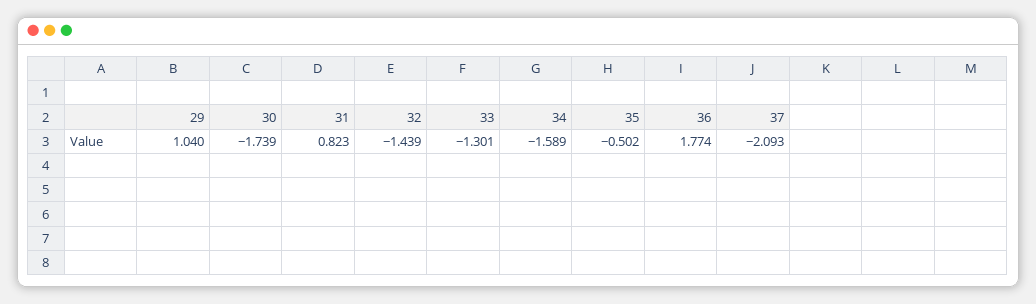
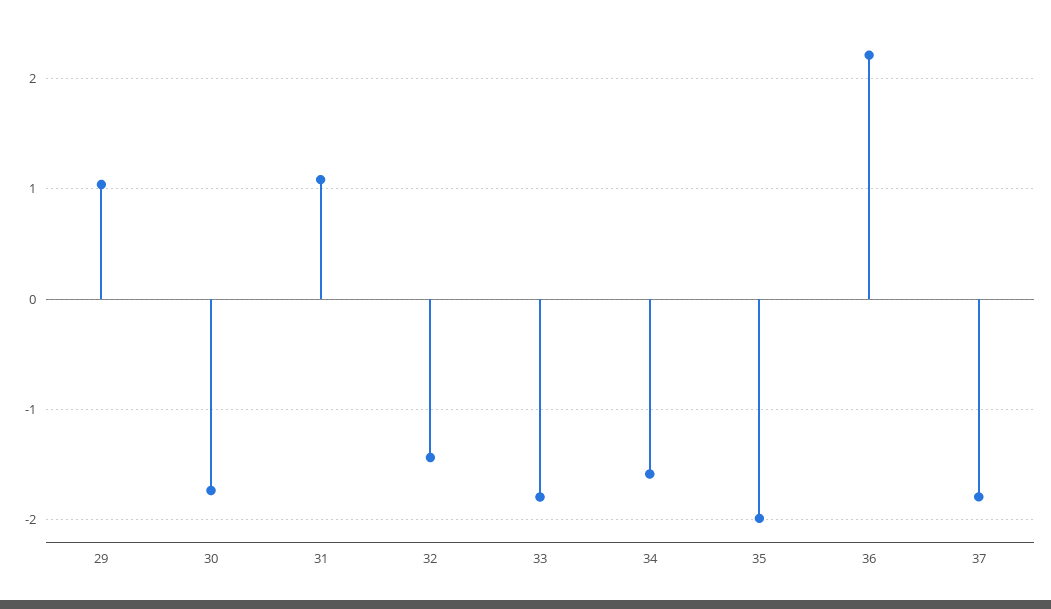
31: 0.823 -> 1.1
33: -1.301 -> -1.8
35: -0.502 -> -2
36: 1.774 -> 2.2
37: -2.093 -> -1.8

